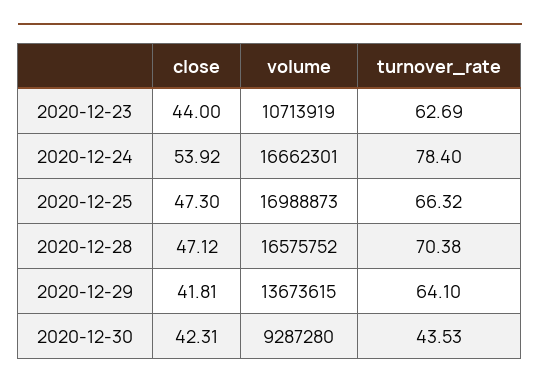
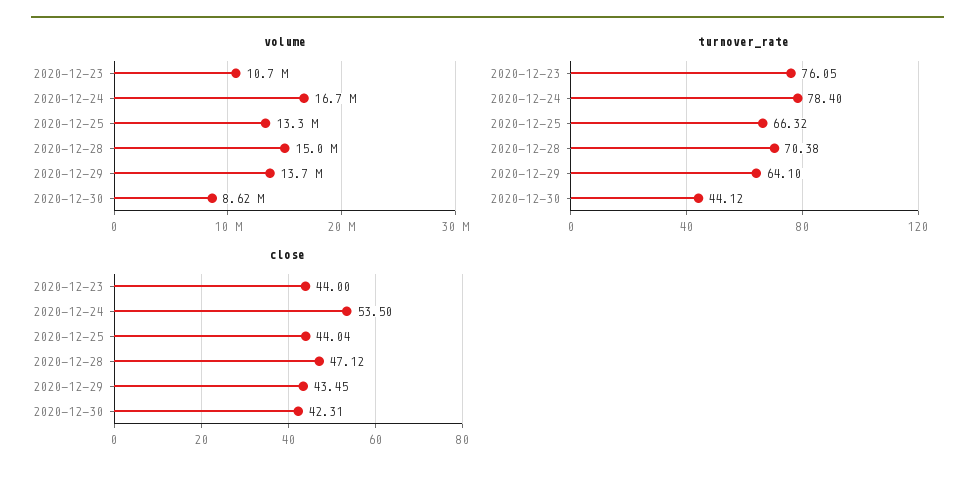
turnover_rate, 2020-12-23: 62.69 -> 76.05
close, 2020-12-24: 53.92 -> 53.5
close, 2020-12-25: 47.3 -> 44.04
volume, 2020-12-25: 16988873 -> 13300000
volume, 2020-12-28: 16575752 -> 15000000
close, 2020-12-29: 41.81 -> 43.45
volume, 2020-12-30: 9287280 -> 8620000
turnover_rate, 2020-12-30: 43.53 -> 44.12

